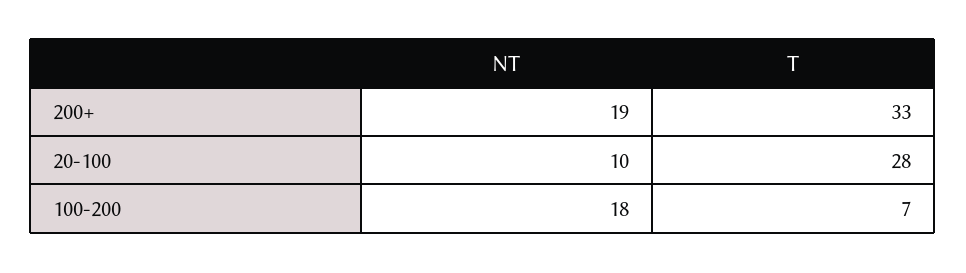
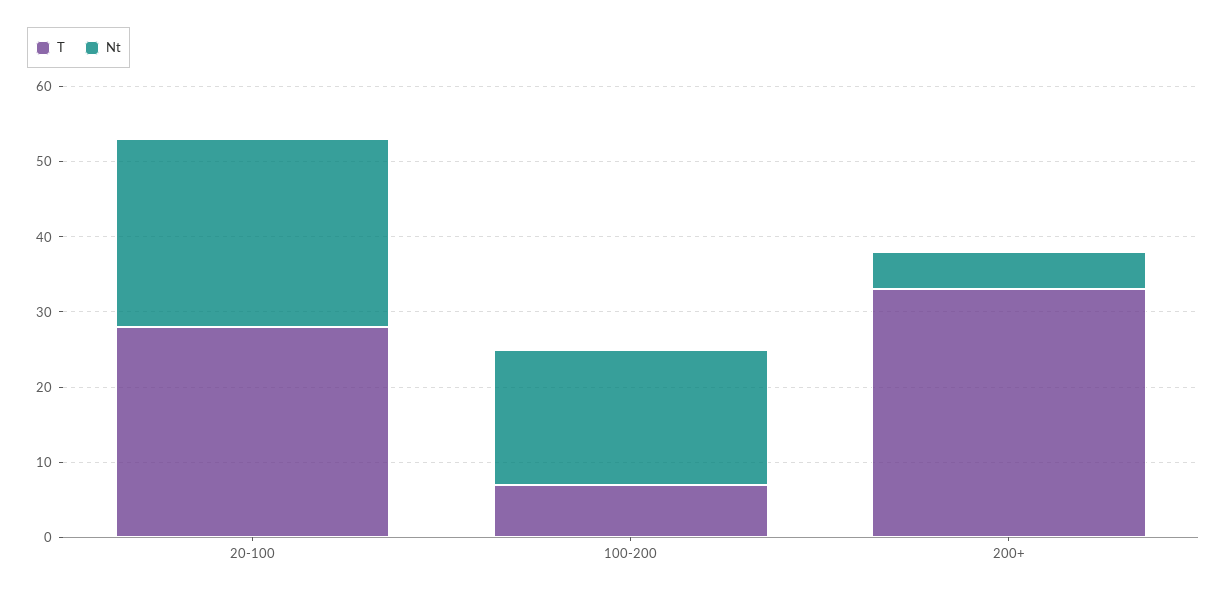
NT, 200+: 19 -> 5
NT, 20-100: 10 -> 25

